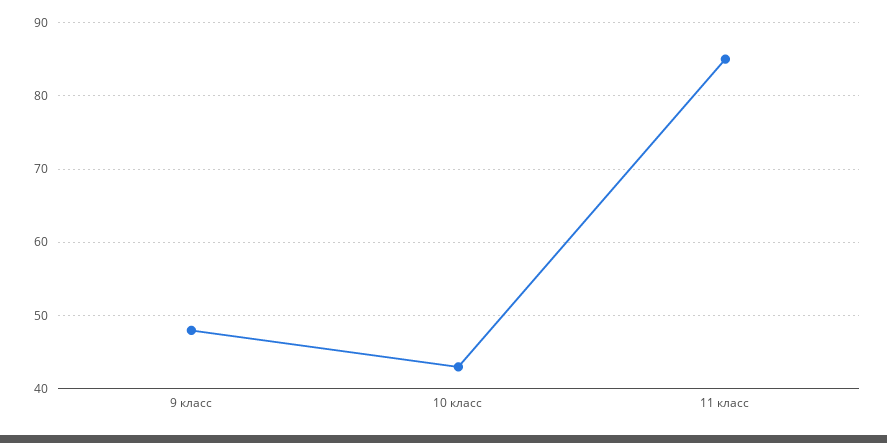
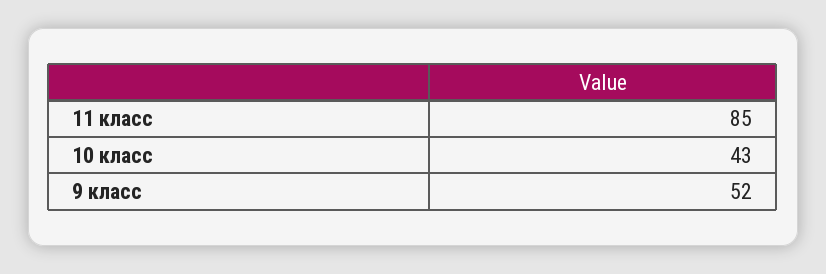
9 класс: 48 -> 52

